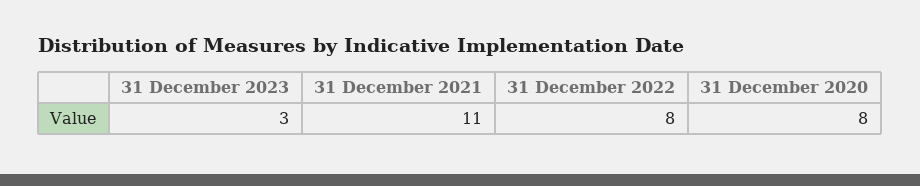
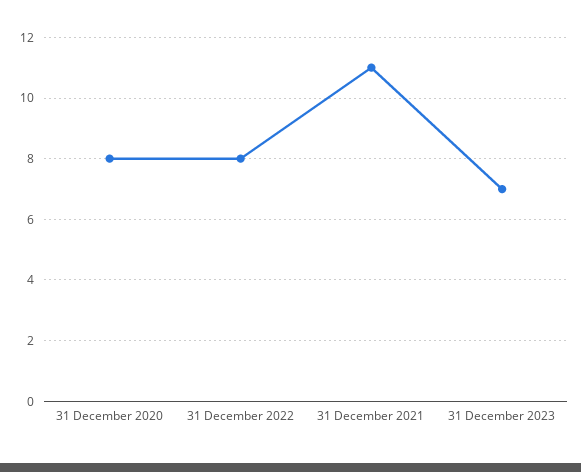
31 December 2023: 3 -> 7

